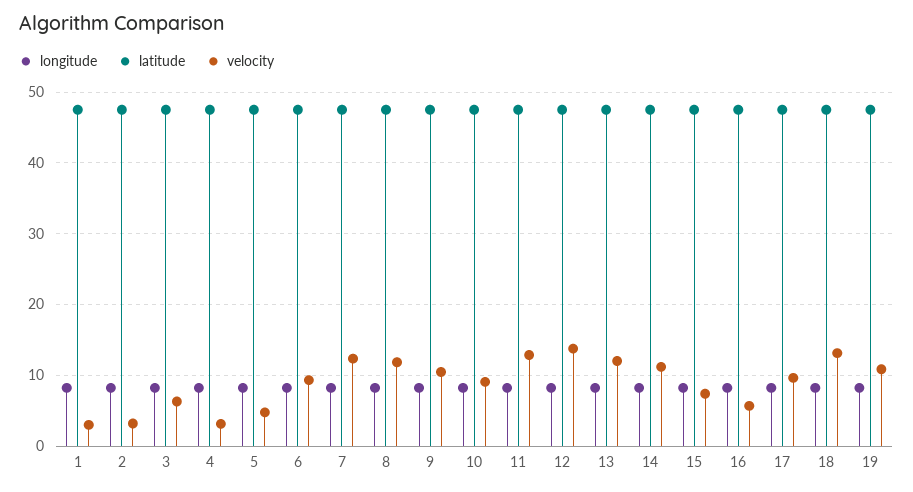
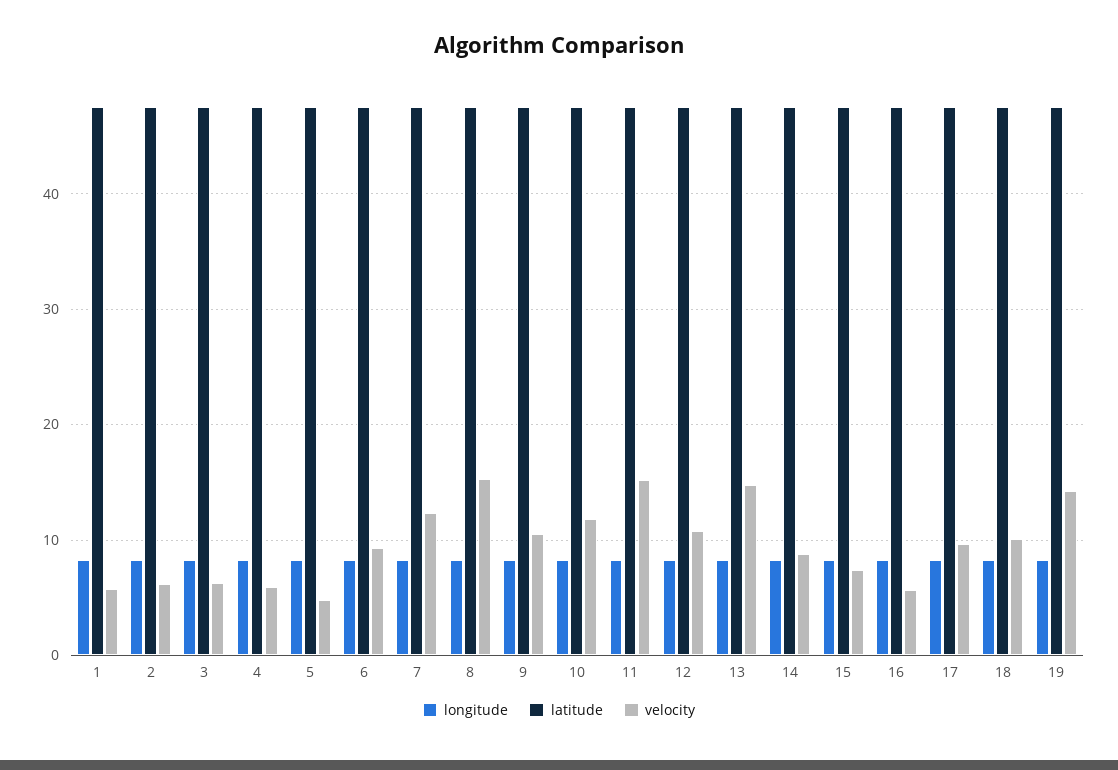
velocity, 1: 3 -> 6
velocity, 2: 3 -> 6
velocity, 4: 3 -> 6
velocity, 8: 12 -> 15
velocity, 10: 9 -> 12
velocity, 11: 13 -> 15
velocity, 12: 14 -> 11
velocity, 13: 12 -> 15
velocity, 14: 11 -> 9
velocity, 18: 13 -> 10
velocity, 19: 11 -> 14

